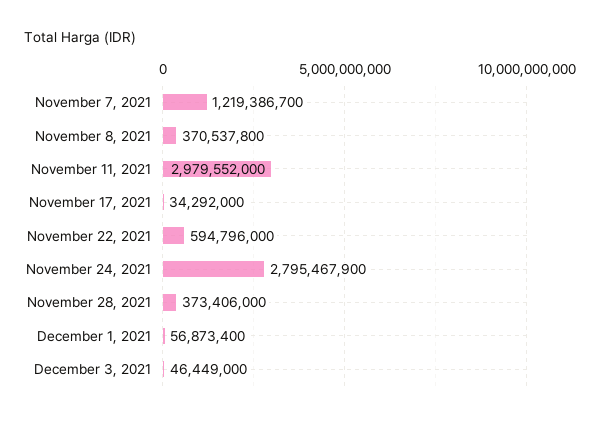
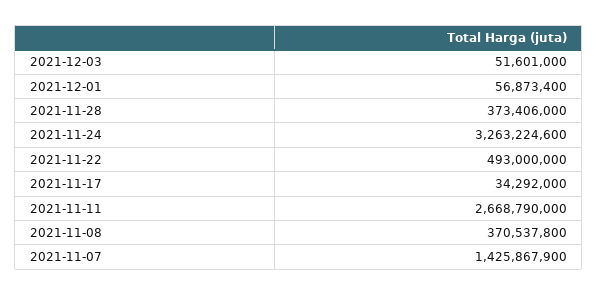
November 7, 2021: 1219386700 -> 1425867900
November 11, 2021: 2979552000 -> 2668790000
November 22, 2021: 594796000 -> 493000000
November 24, 2021: 2795467900 -> 3263224600
December 3, 2021: 46449000 -> 51601000

